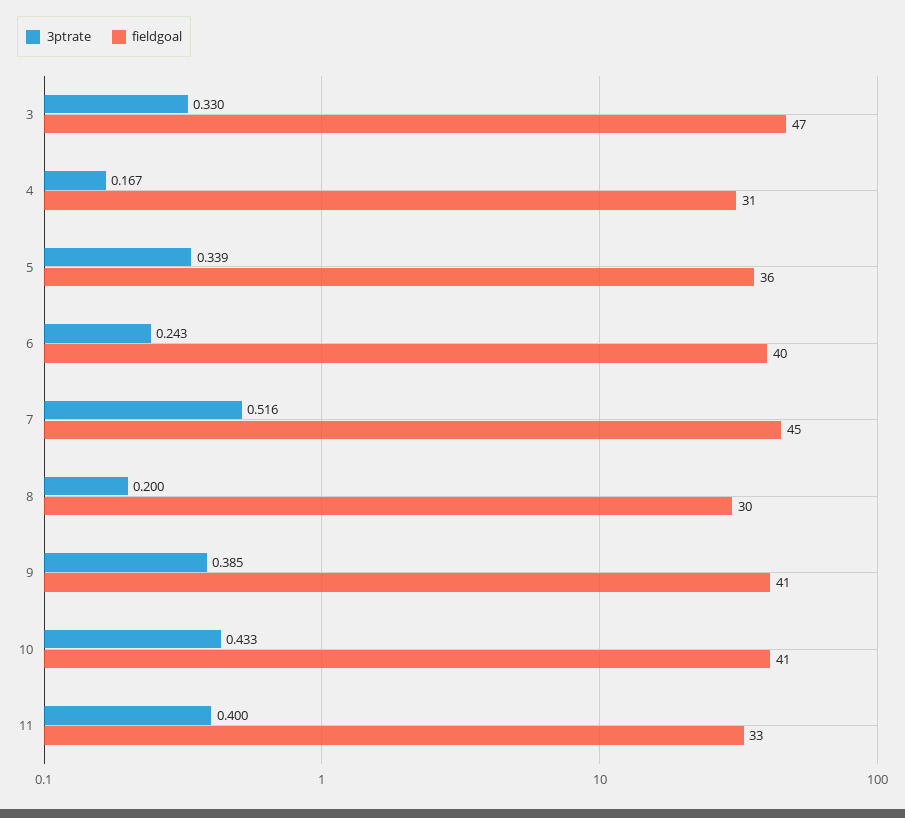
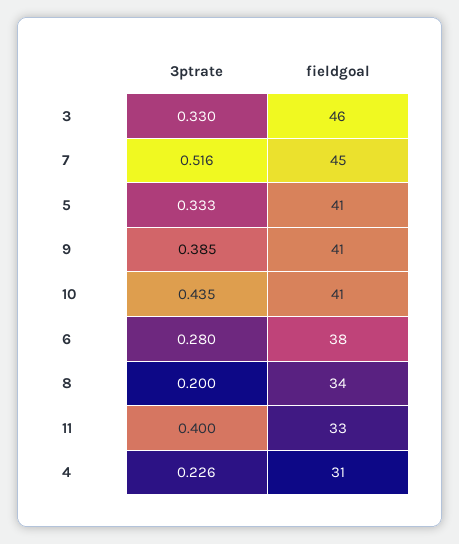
fieldgoal, 3: 47 -> 46
3ptrate, 4: 0.167 -> 0.226
3ptrate, 5: 0.339 -> 0.333
fieldgoal, 5: 36 -> 41
3ptrate, 6: 0.243 -> 0.28
fieldgoal, 6: 40 -> 38
fieldgoal, 8: 30 -> 34
3ptrate, 10: 0.433 -> 0.435

